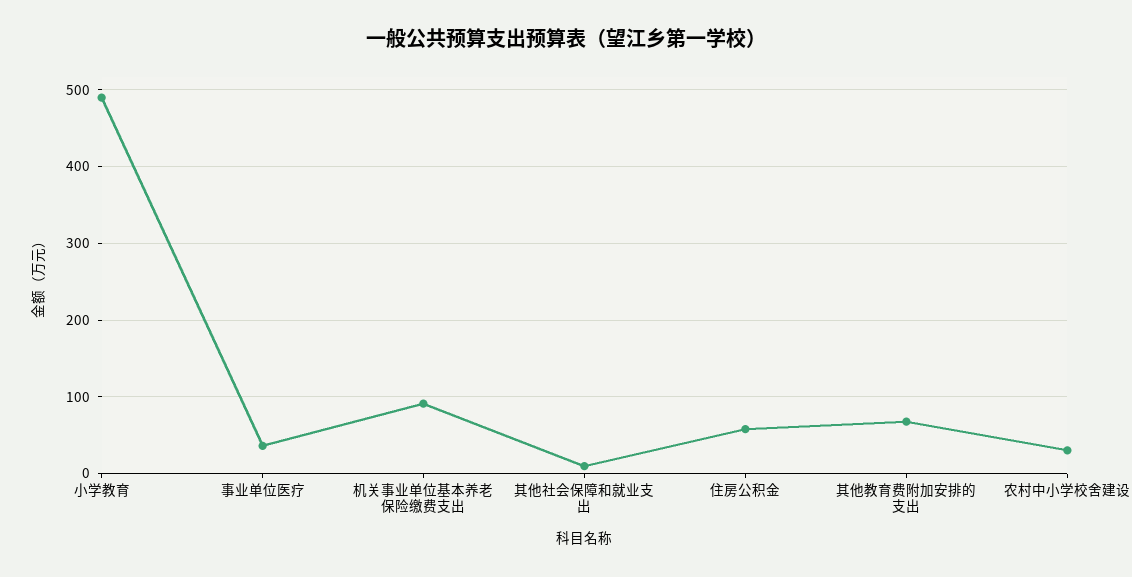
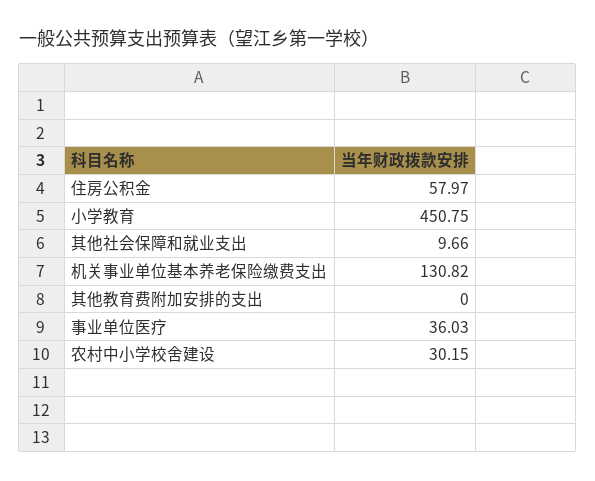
小学教育: 490 -> 450.75
机关事业单位基本养老保险缴费支出: 90 -> 130.82
其他教育费附加安排的支出: 70 -> 0

